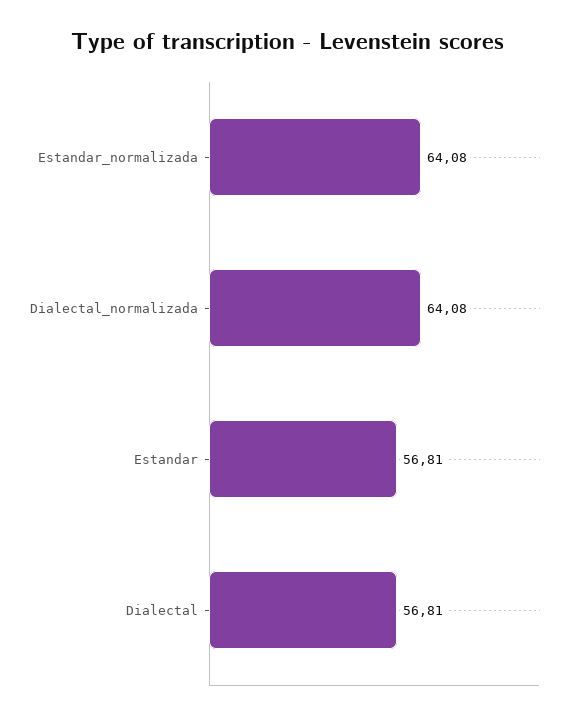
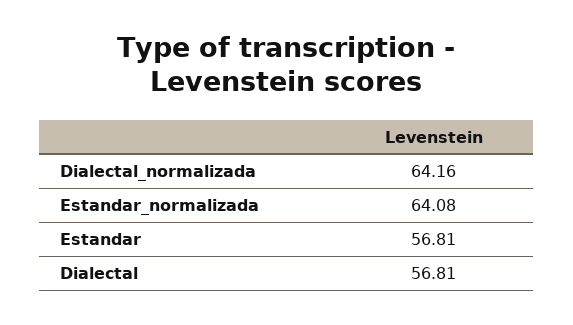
Dialectal_normalizada: 64.08 -> 64.16

